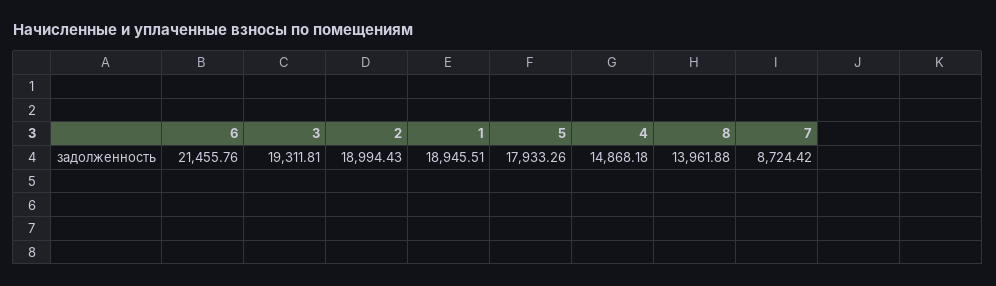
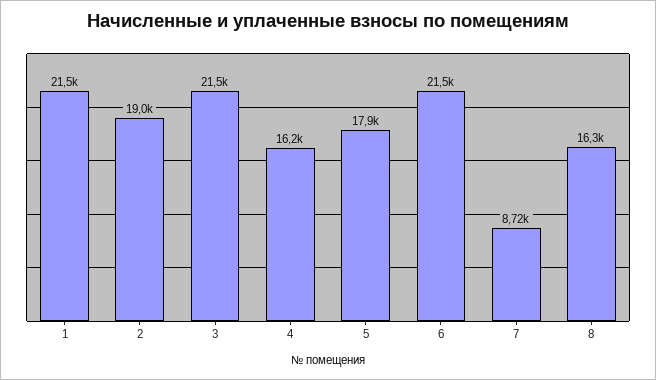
3: 19311.81 -> 21500
1: 18945.51 -> 21500
4: 14868.18 -> 16200
8: 13961.88 -> 16300

